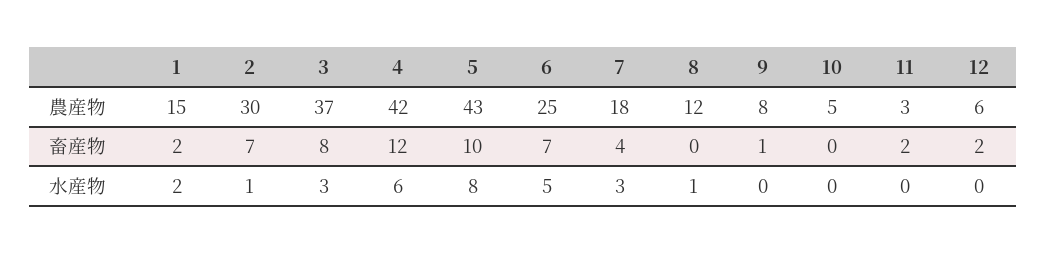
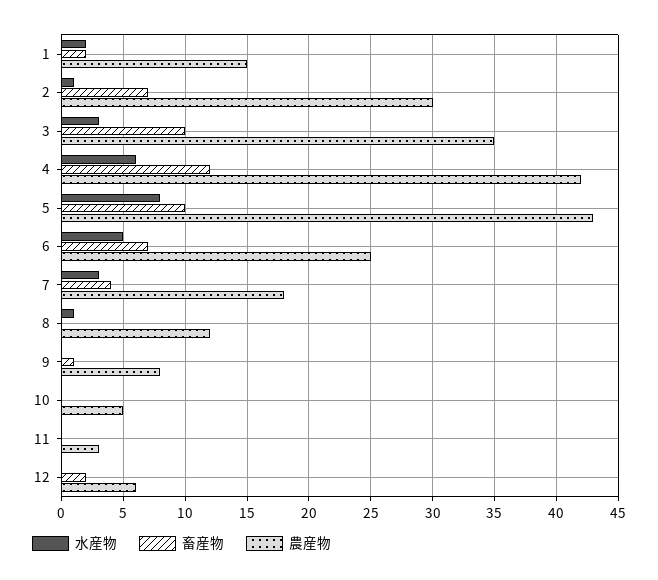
農産物, 3: 37 -> 35
畜産物, 3: 8 -> 10
畜産物, 11: 2 -> 0

